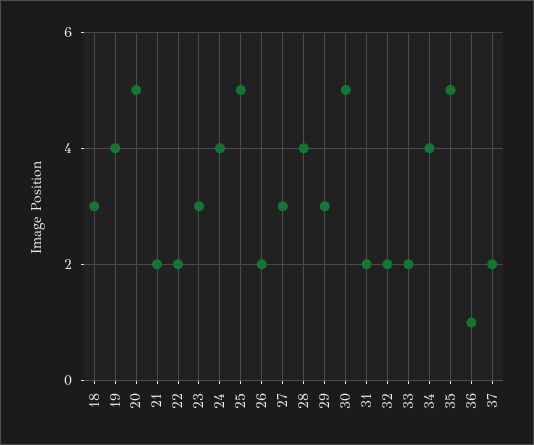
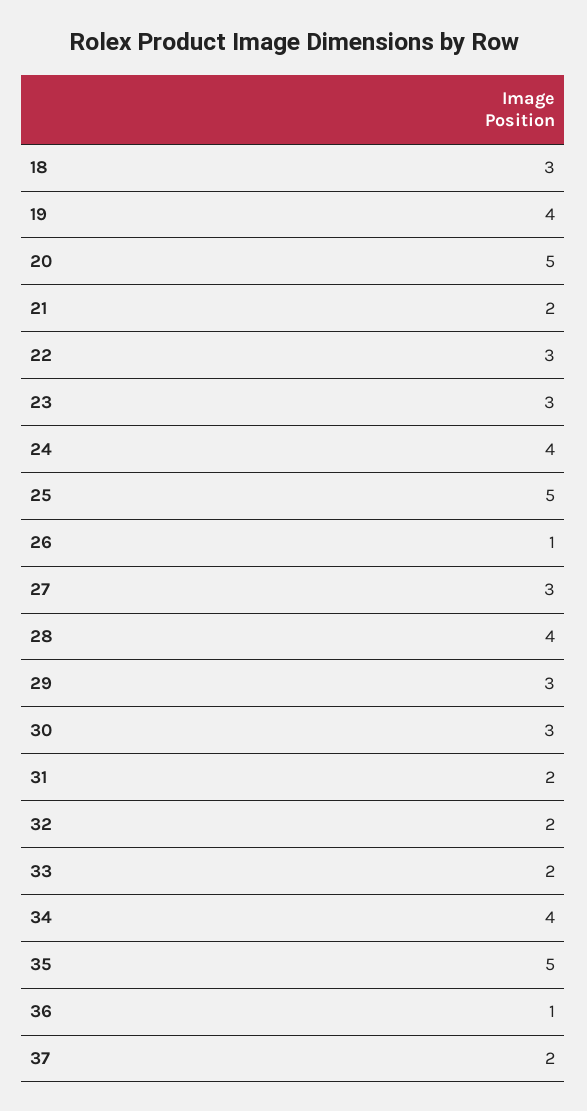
22: 2 -> 3
26: 2 -> 1
30: 5 -> 3

